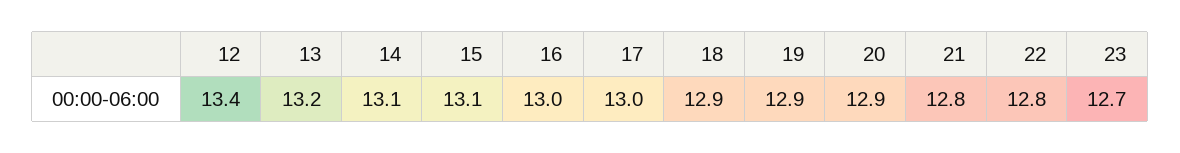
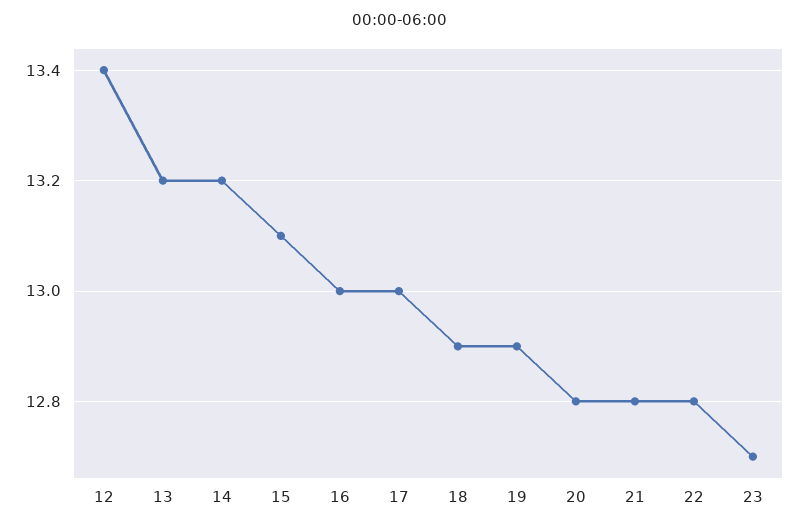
14: 13.1 -> 13.2
20: 12.9 -> 12.8

